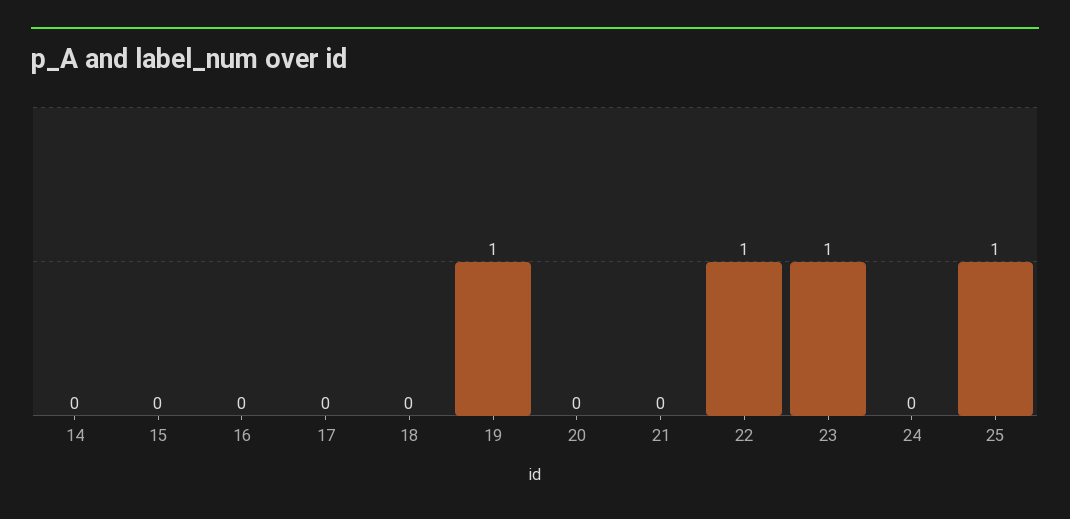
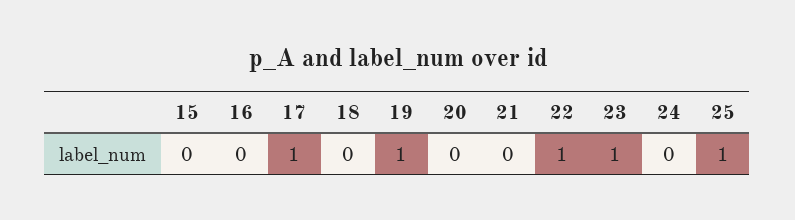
14: 0 -> none
17: 0 -> 1

